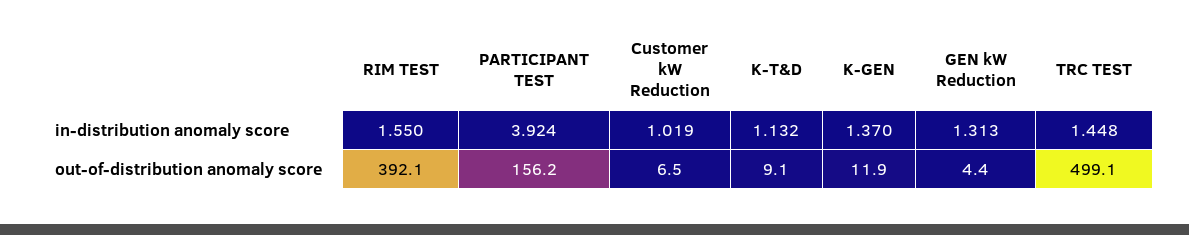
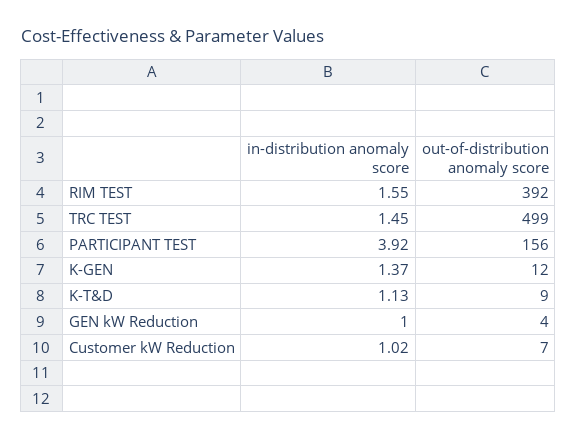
GEN kW Reduction, in-distribution anomaly score: 1.313 -> 1

